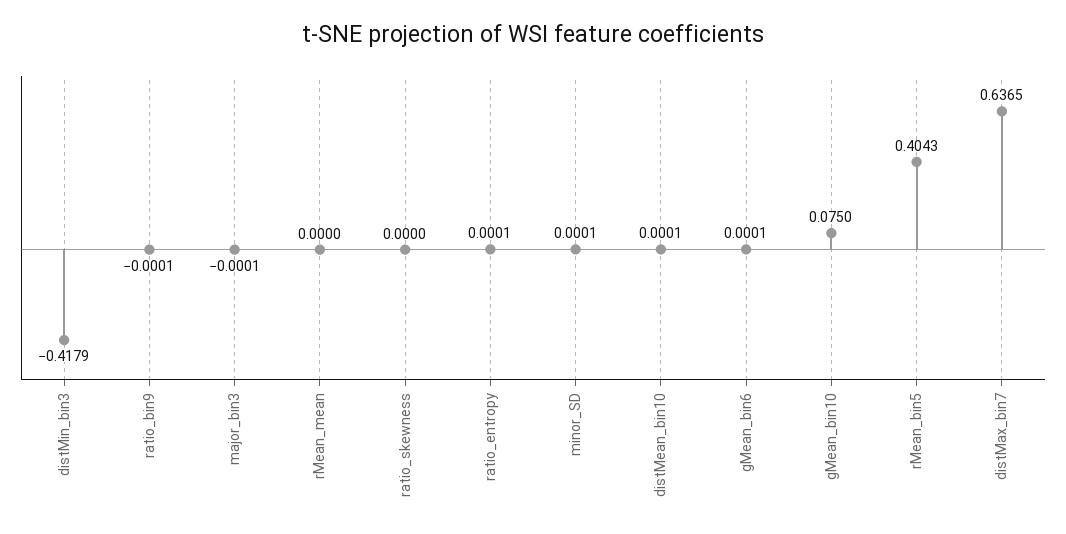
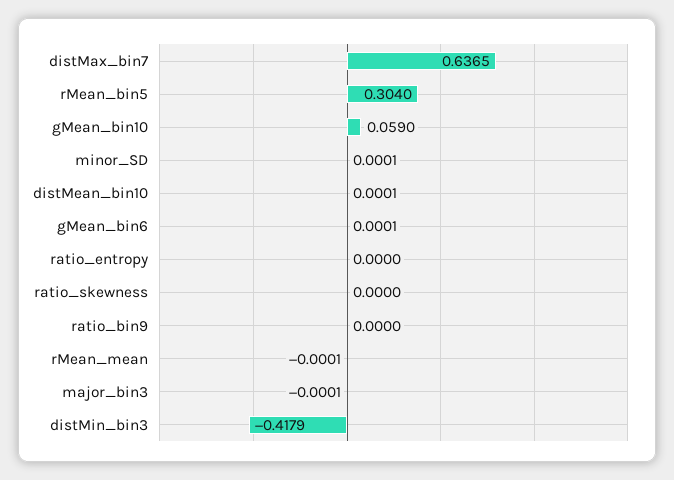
ratio_bin9: -0.0001 -> 0
rMean_mean: 0 -> -0.0001
ratio_entropy: 0.0001 -> 0
gMean_bin10: 0.075 -> 0.059
rMean_bin5: 0.4043 -> 0.304

